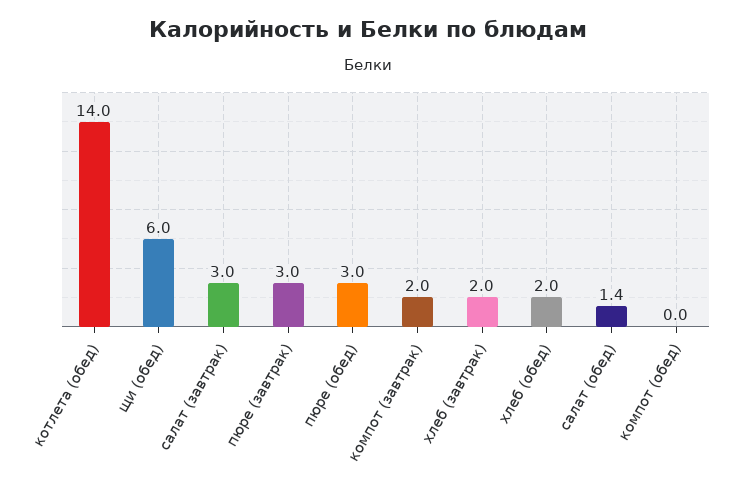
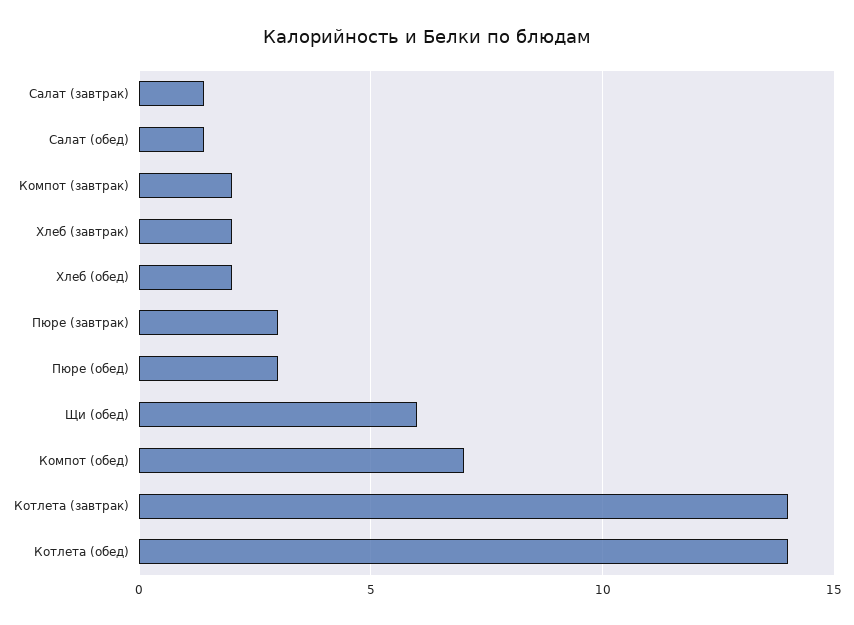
салат (завтрак): 3 -> 1.5
компот (обед): 0 -> 7
Котлета (завтрак): none -> 14

